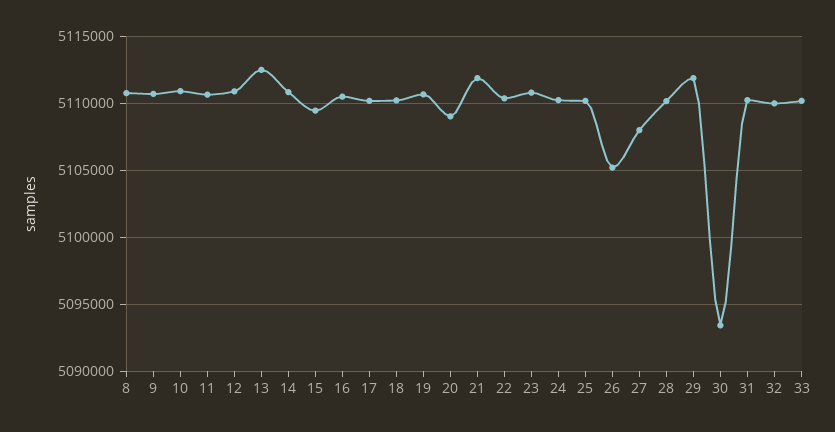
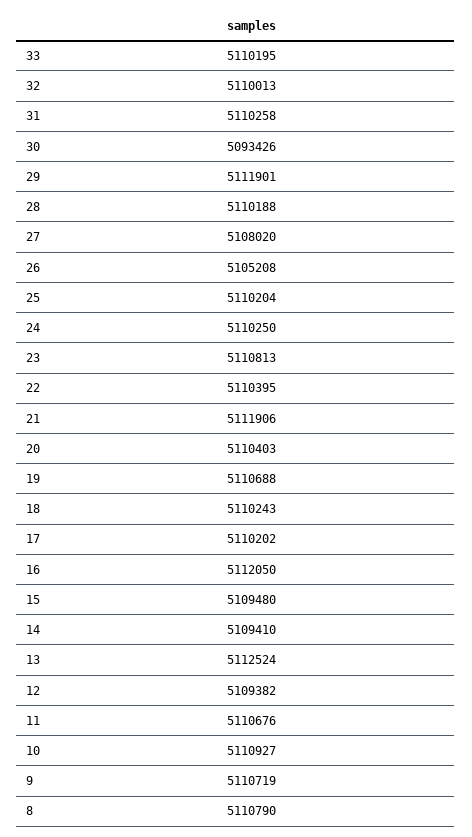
12: 5111000 -> 5109382
14: 5111000 -> 5109410
16: 5110500 -> 5112050
20: 5109000 -> 5110403

